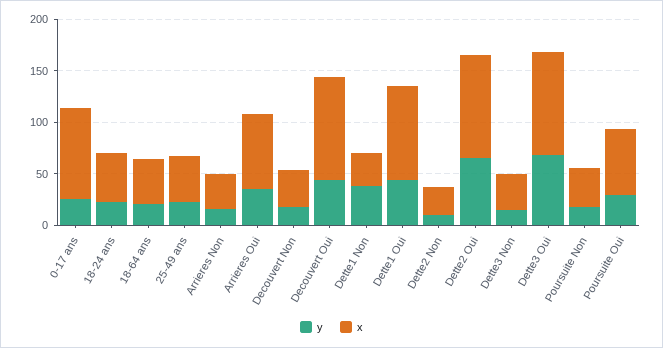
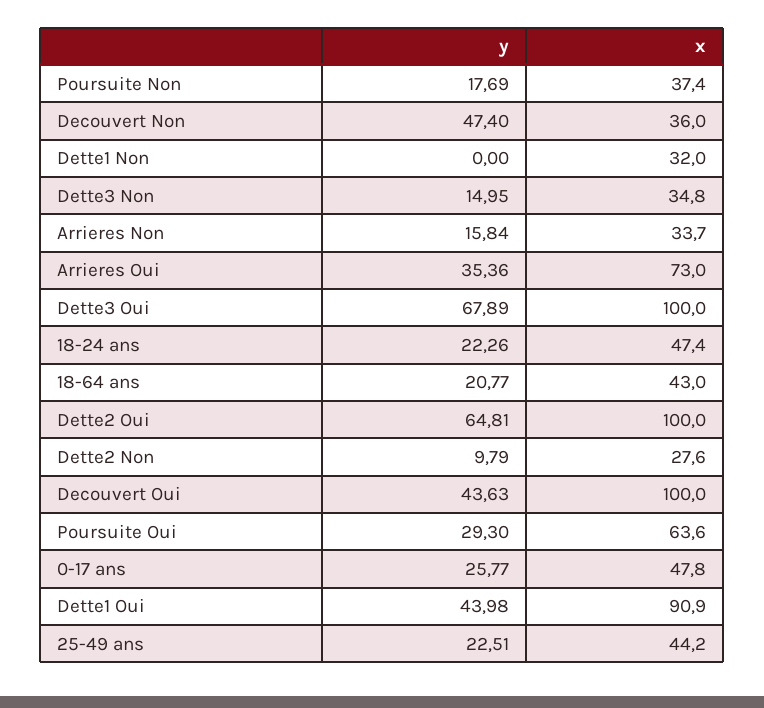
x, 0-17 ans: 90 -> 47.8
y, Decouvert Non: 20 -> 47.4
y, Dette1 Non: 40 -> 0

